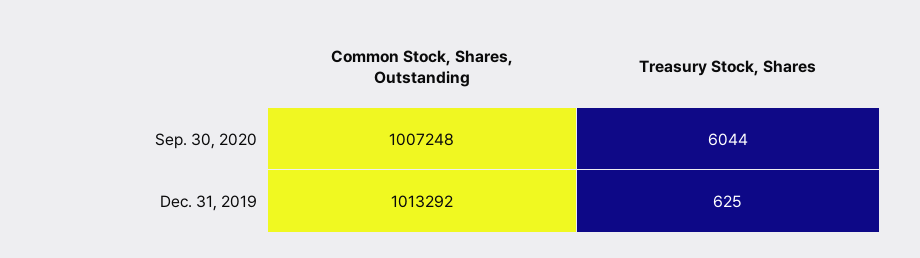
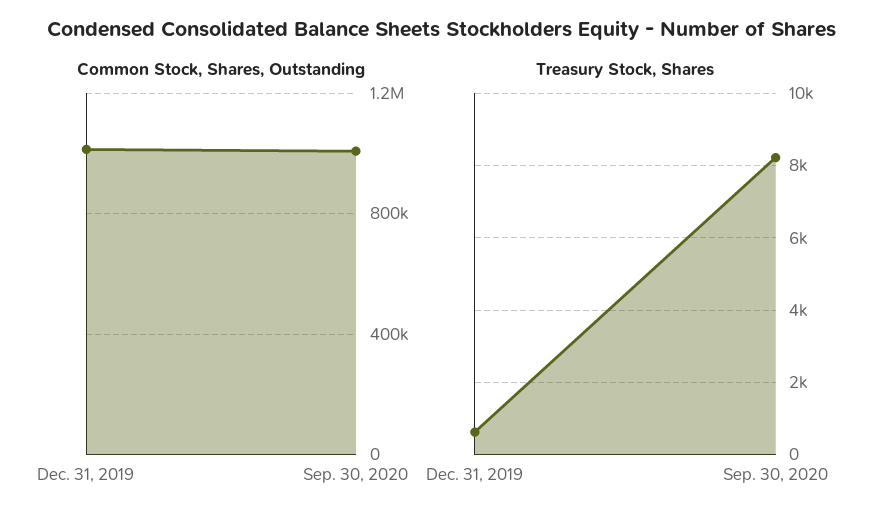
Treasury Stock, Shares, Sep. 30, 2020: 6044 -> 8200

